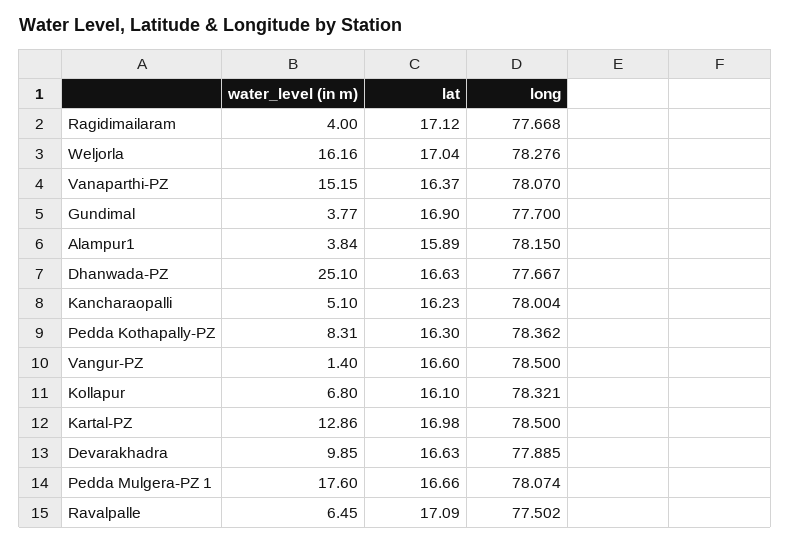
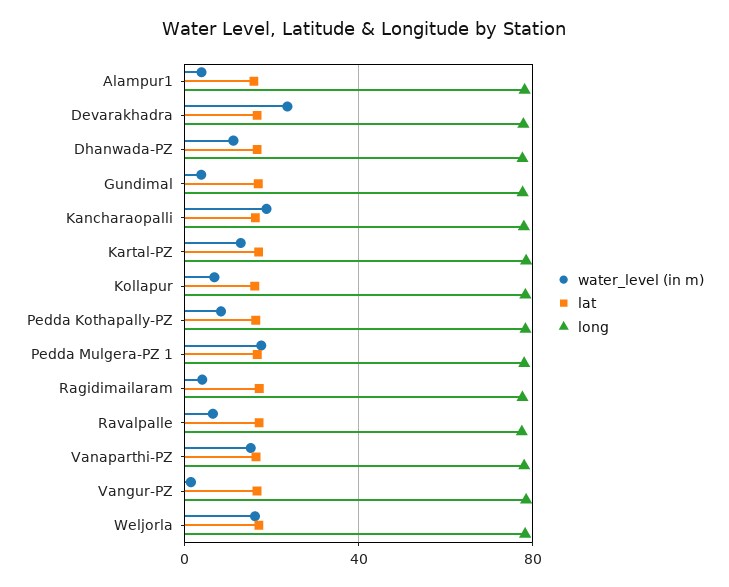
water_level (in m), Dhanwada-PZ: 25.1 -> 10
water_level (in m), Kancharaopalli: 5.1 -> 20
water_level (in m), Devarakhadra: 9.85 -> 25

